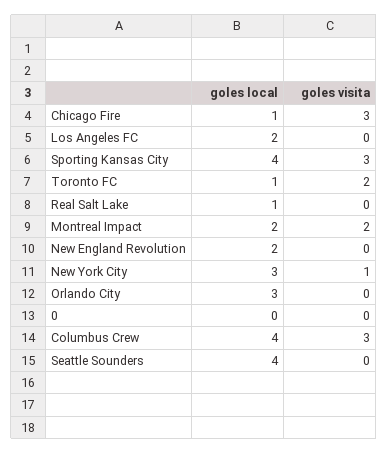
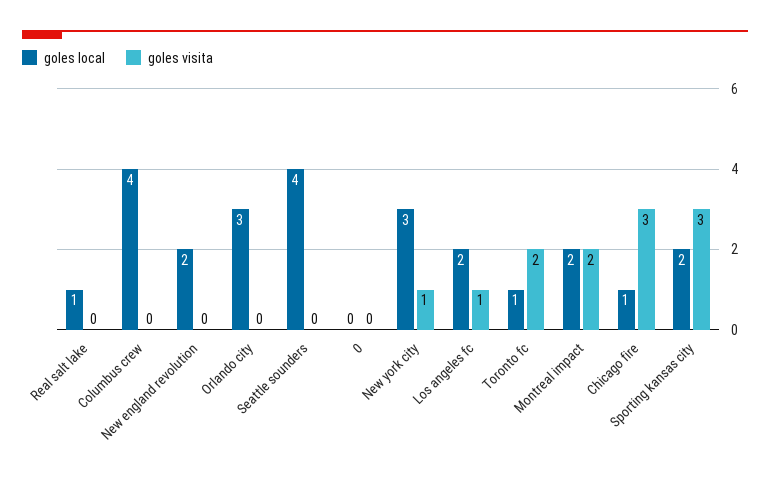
goles visita, Los Angeles FC: 0 -> 1
goles local, Sporting Kansas City: 4 -> 2
goles visita, Columbus Crew: 3 -> 0

